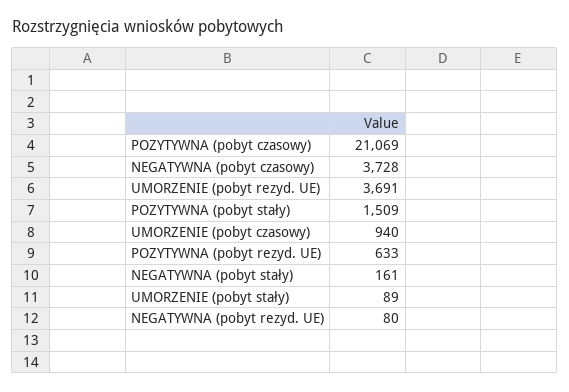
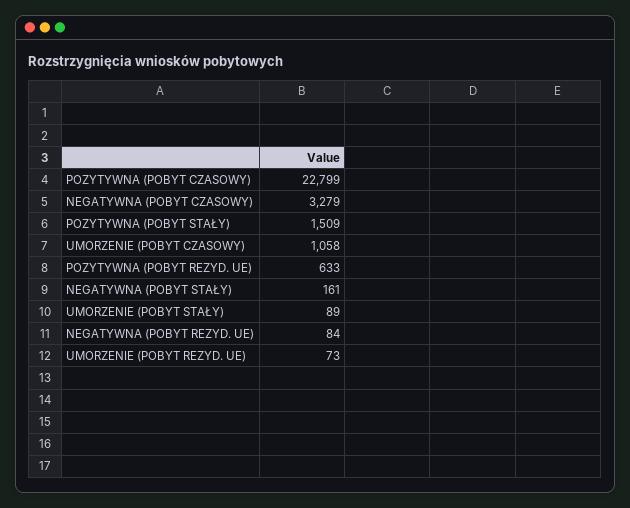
POZYTYWNA (pobyt czasowy): 21069 -> 22799
NEGATYWNA (pobyt czasowy): 3728 -> 3279
UMORZENIE (pobyt rezyd. UE): 3691 -> 73
UMORZENIE (pobyt czasowy): 940 -> 1058
NEGATYWNA (pobyt rezyd. UE): 80 -> 84

